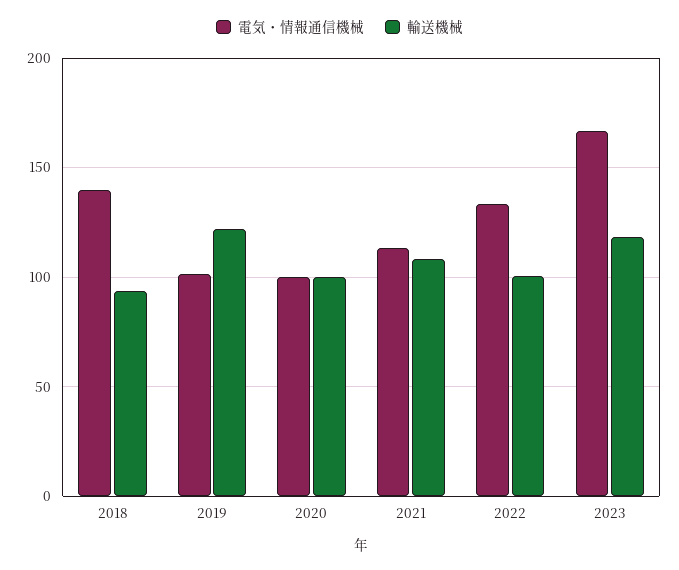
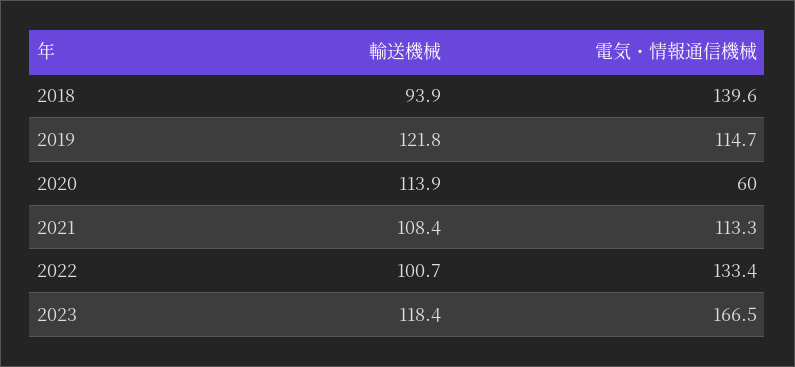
電気・情報通信機械, 2019: 100 -> 114.7
電気・情報通信機械, 2020: 100 -> 60
輸送機械, 2020: 100 -> 113.9

